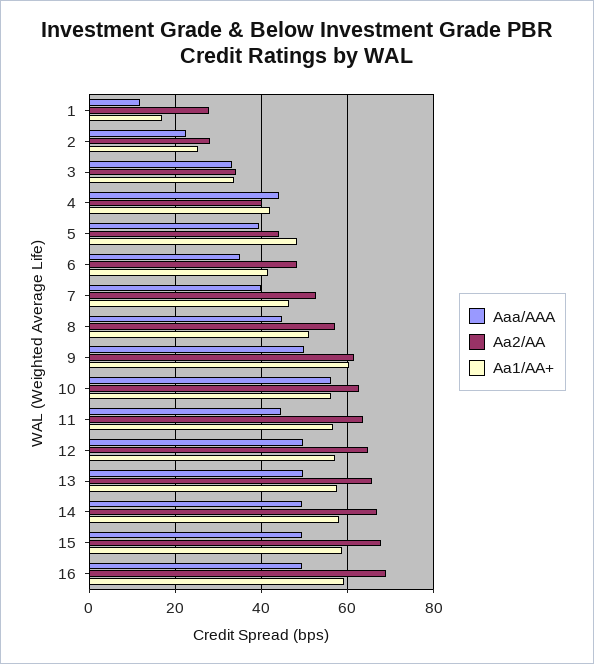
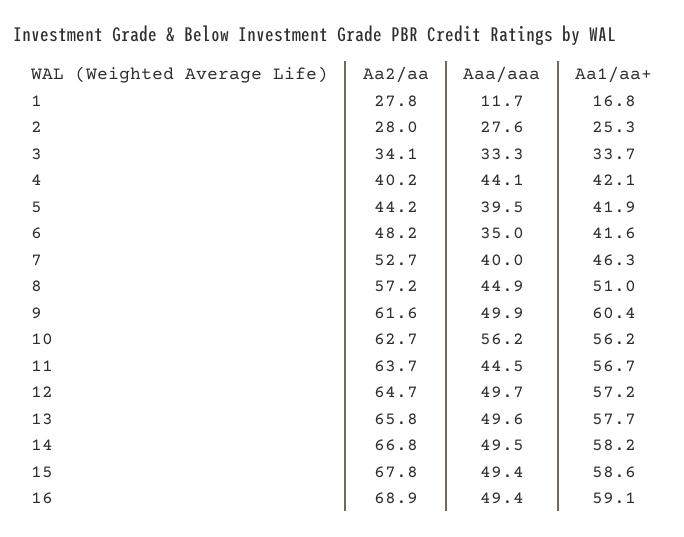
Aaa/AAA, 2: 22 -> 27.6
Aa1/AA+, 5: 48 -> 41.9

